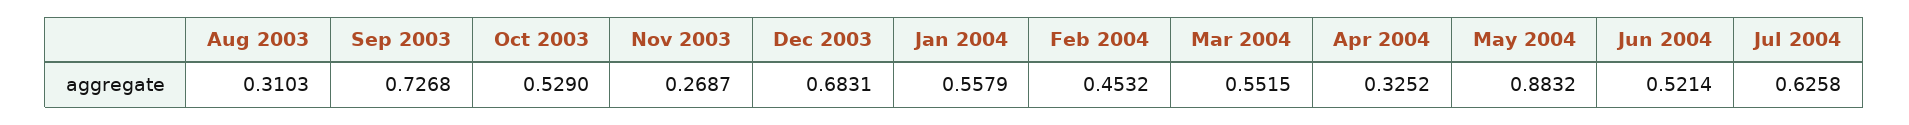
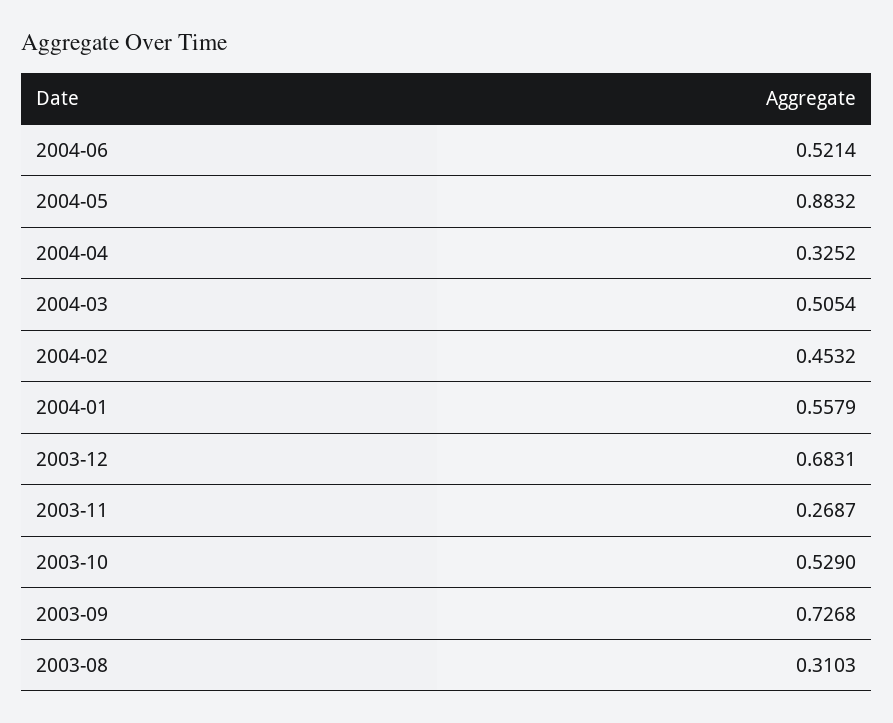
Mar 2004: 0.5515 -> 0.5054
Jul 2004: 0.6258 -> none

